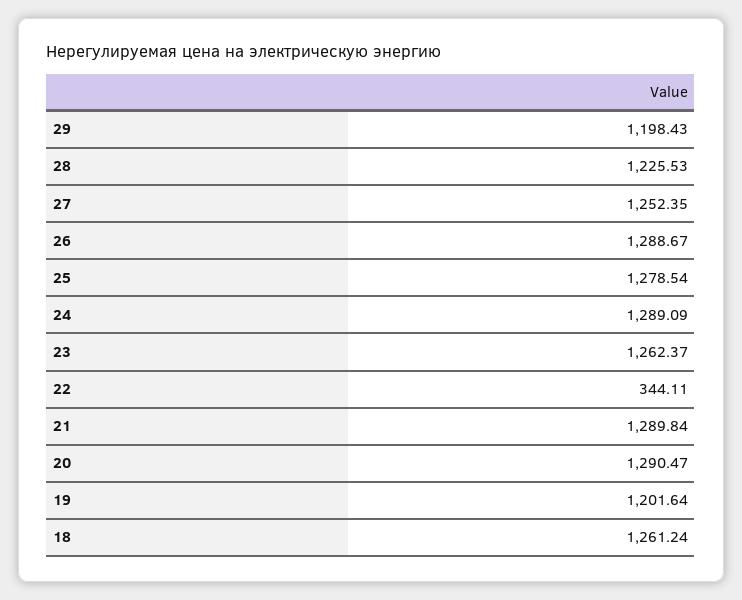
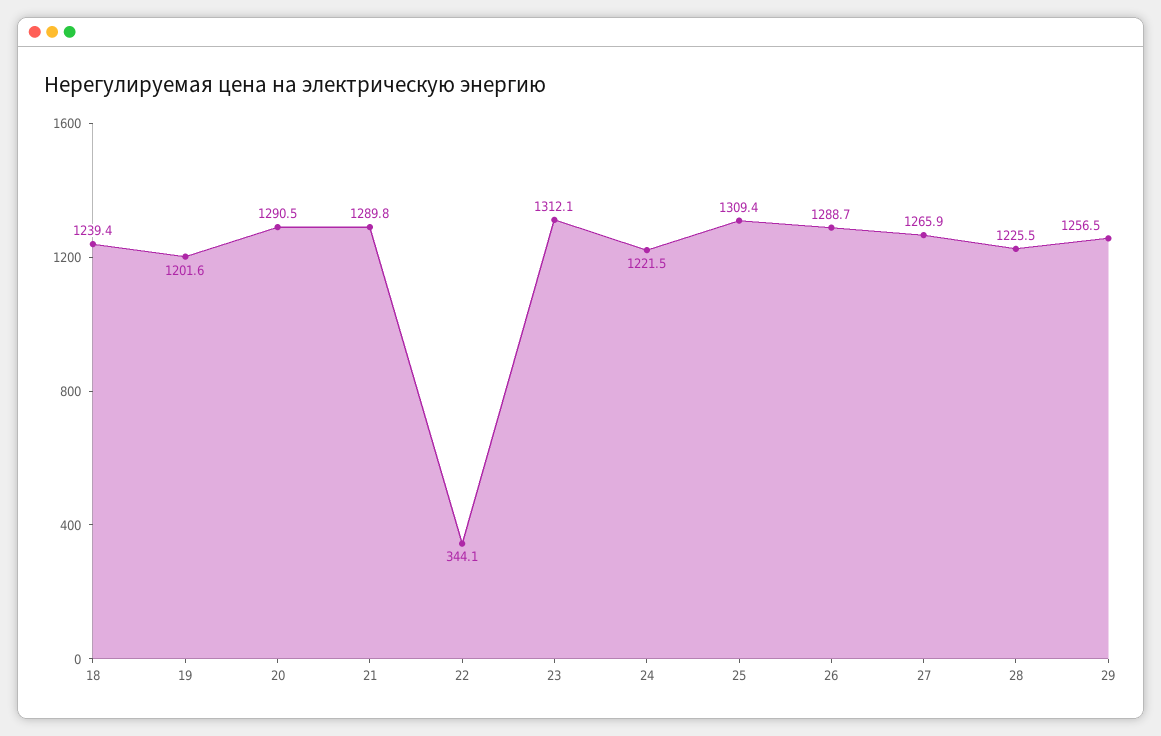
29: 1198.43 -> 1256.5
27: 1252.35 -> 1265.9
25: 1278.54 -> 1309.4
24: 1289.09 -> 1221.5
23: 1262.37 -> 1312.1
18: 1261.24 -> 1239.4

